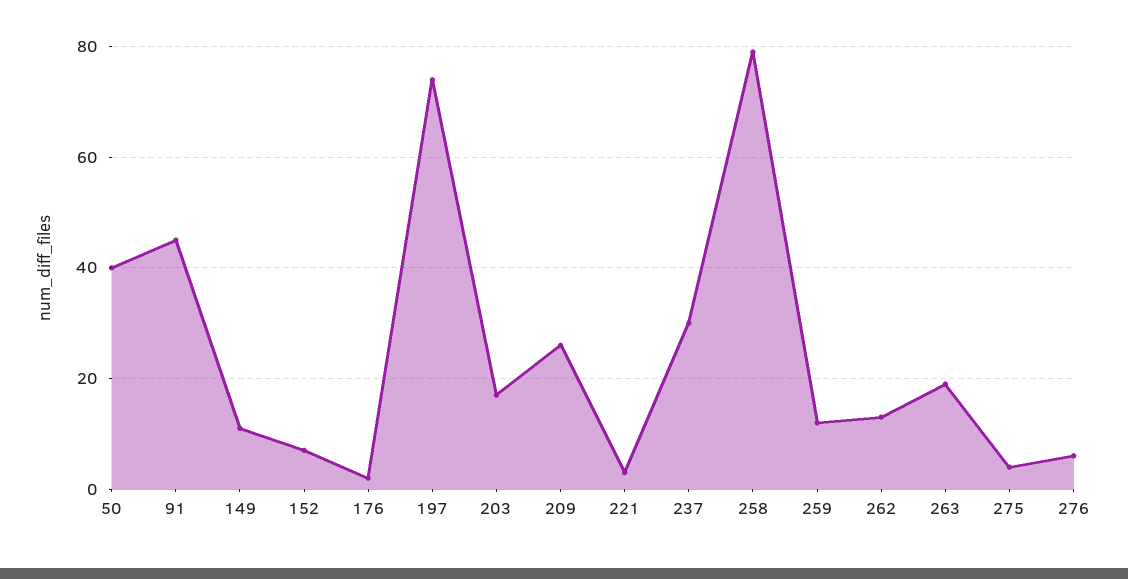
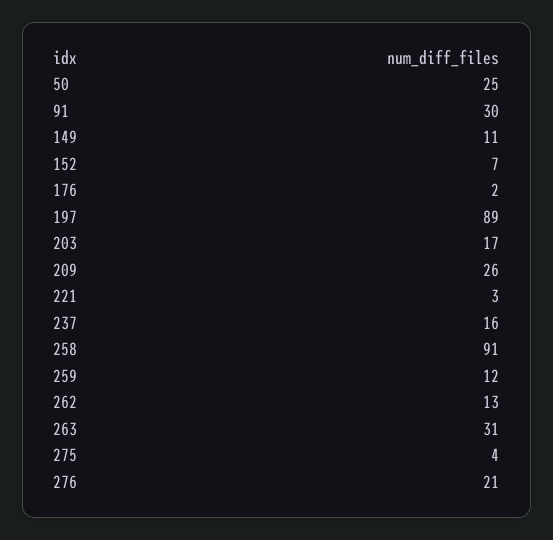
50: 40 -> 25
91: 45 -> 30
197: 75 -> 89
237: 30 -> 16
258: 80 -> 91
263: 20 -> 31
276: 5 -> 21

